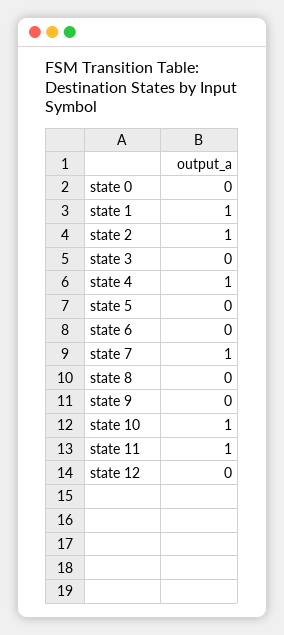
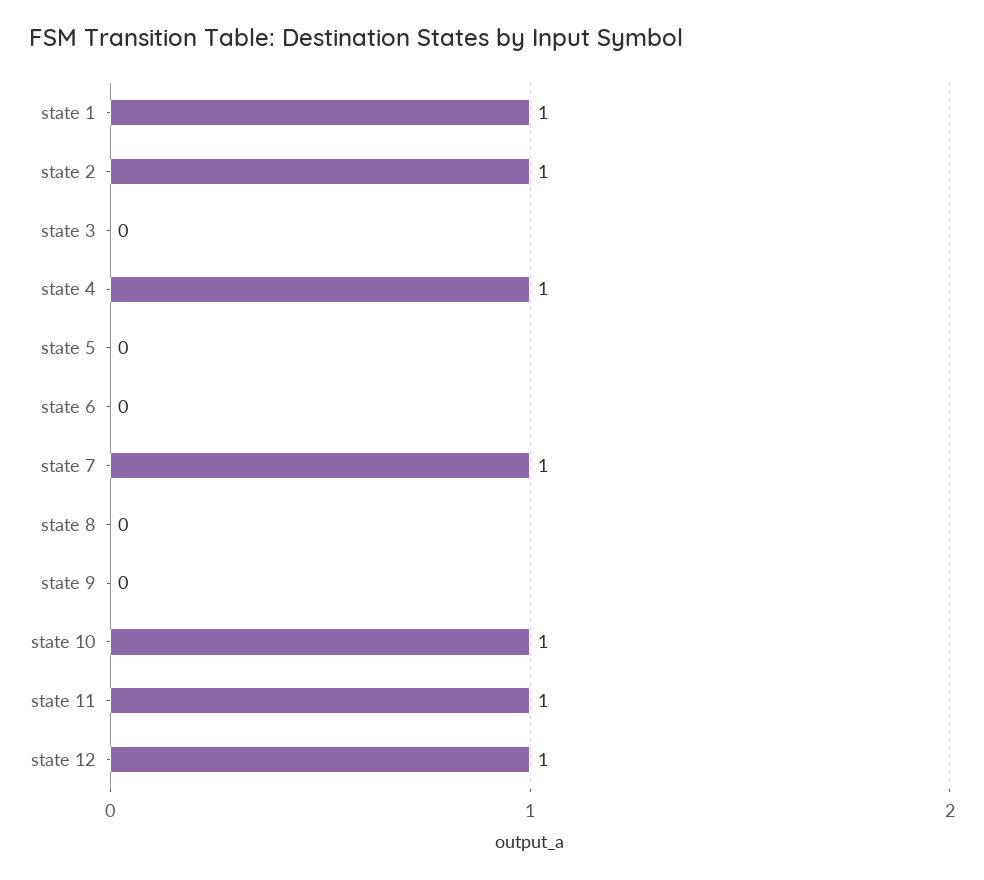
state 0: 0 -> none
state 12: 0 -> 1

